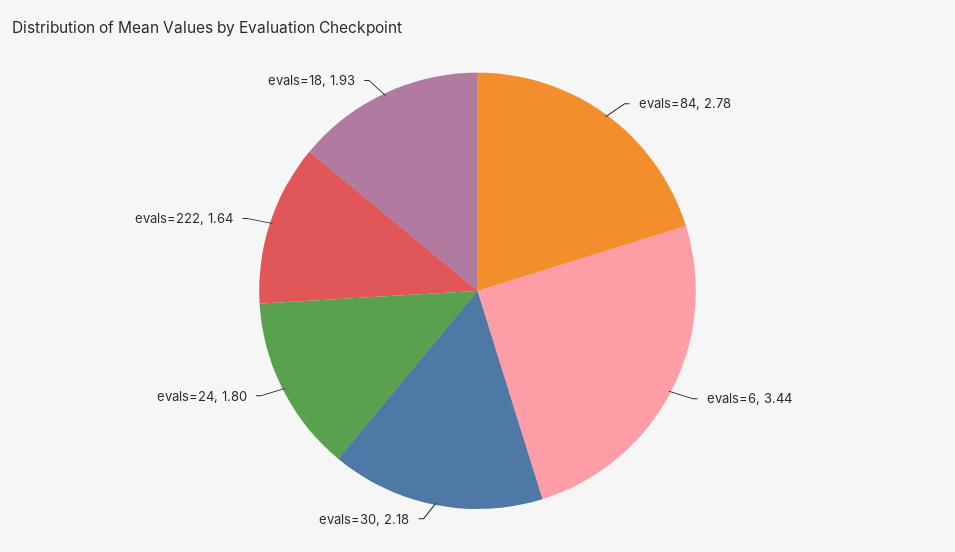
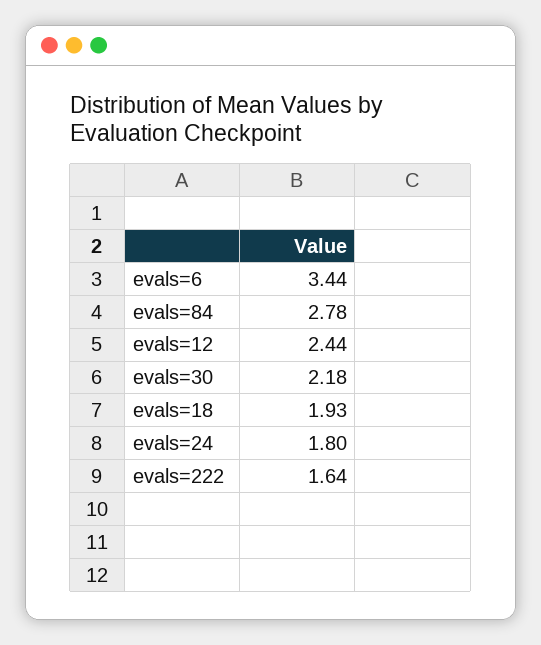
evals=12: none -> 2.44

